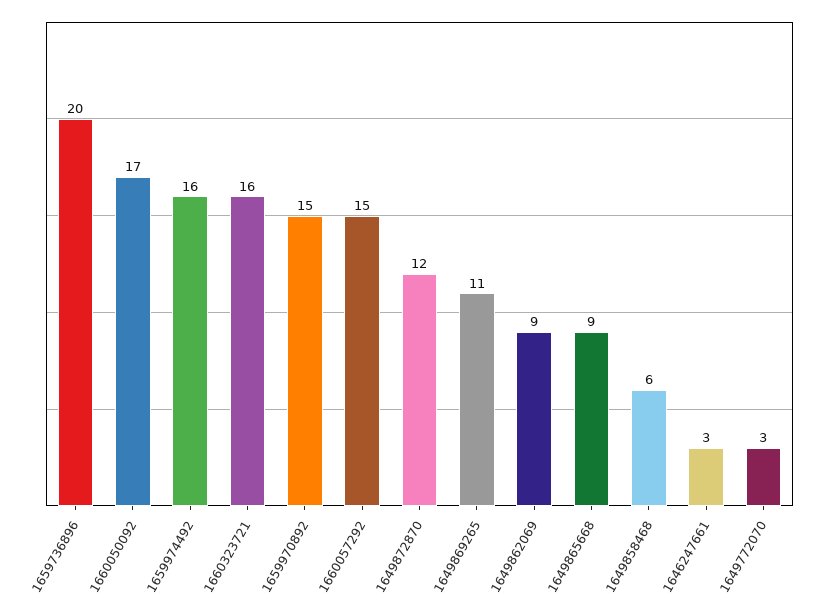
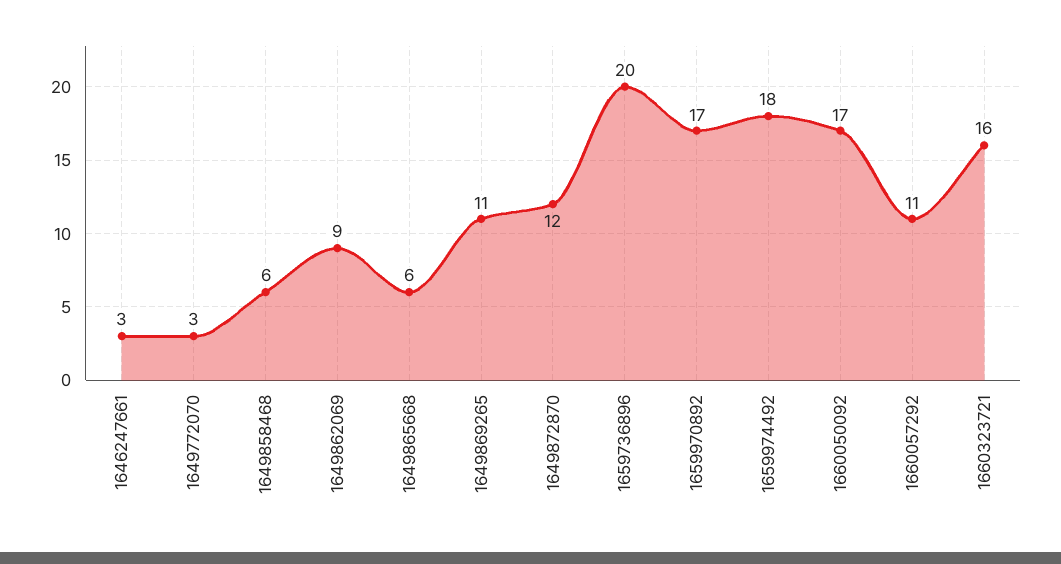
1659974492: 16 -> 18
1659970892: 15 -> 17
1660057292: 15 -> 11
1649865668: 9 -> 6

